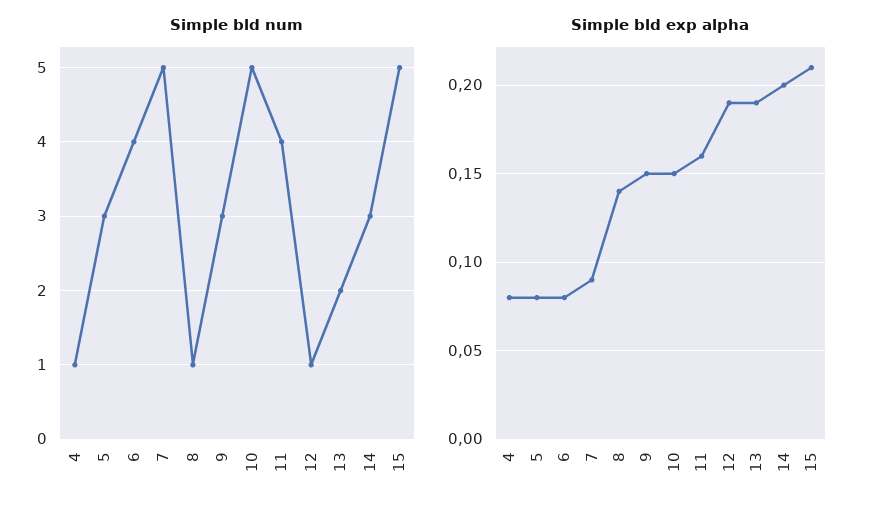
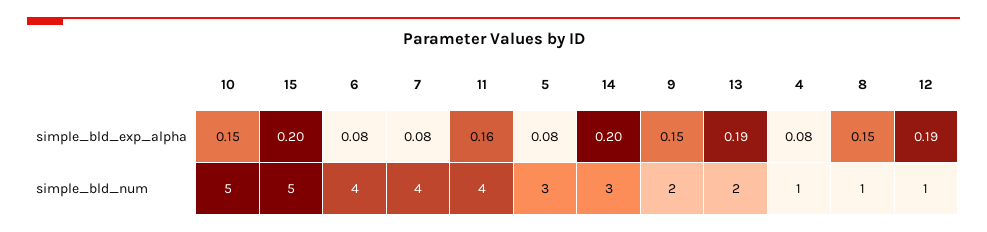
Simple bld num, 7: 5 -> 4
Simple bld num, 9: 3 -> 2
Simple bld exp alpha, 7: 0.09 -> 0.08
Simple bld exp alpha, 8: 0.14 -> 0.15
Simple bld exp alpha, 15: 0.21 -> 0.2

